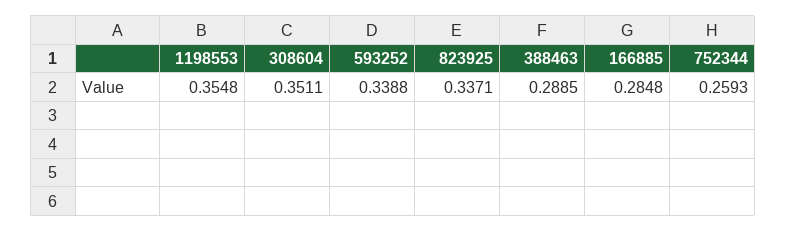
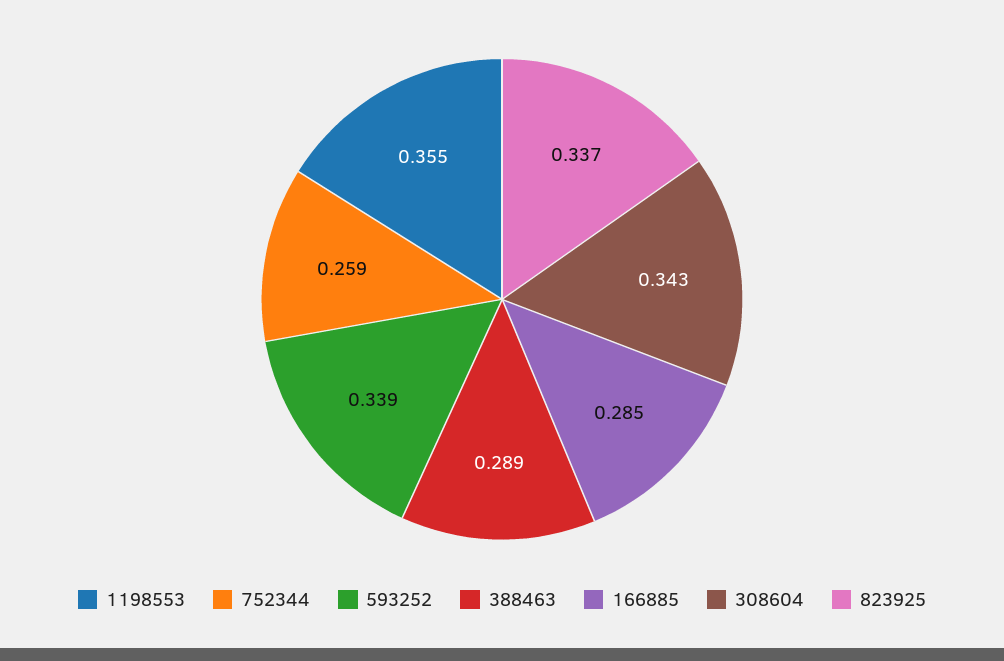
308604: 0.3511 -> 0.343

